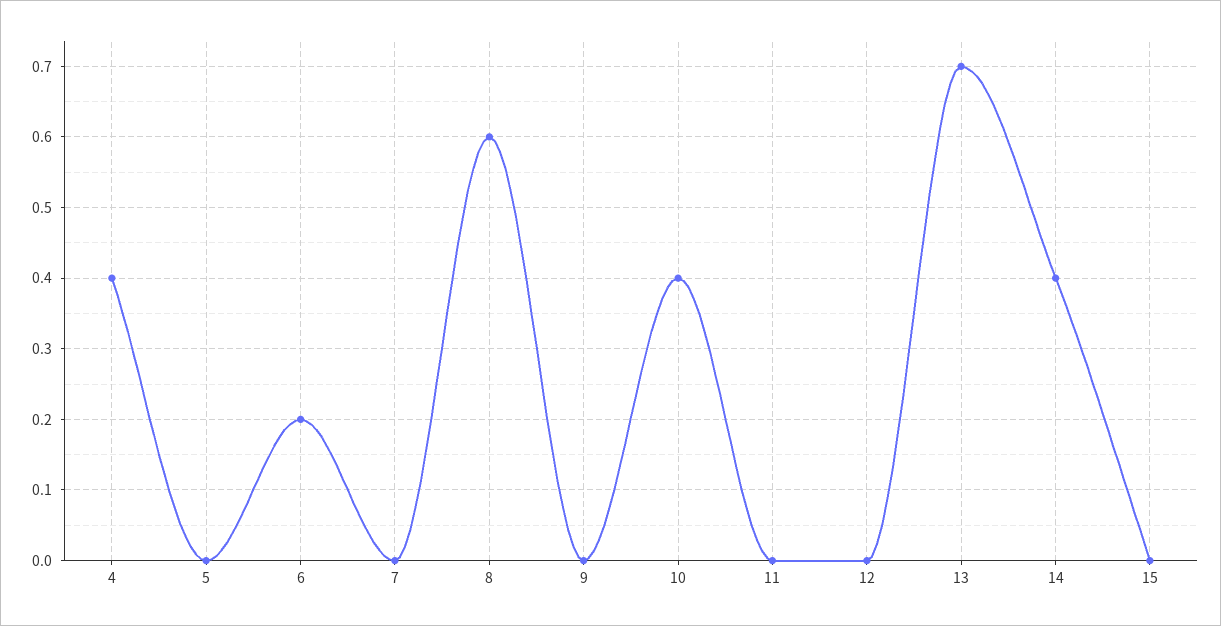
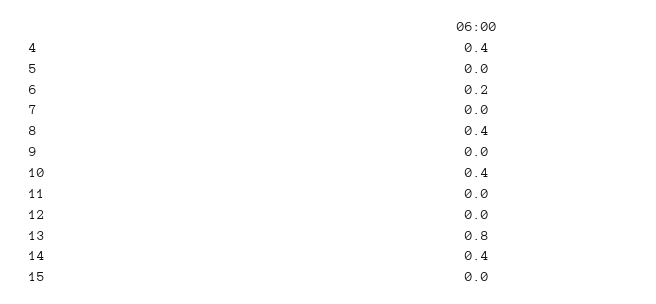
8: 0.6 -> 0.4
13: 0.7 -> 0.8

